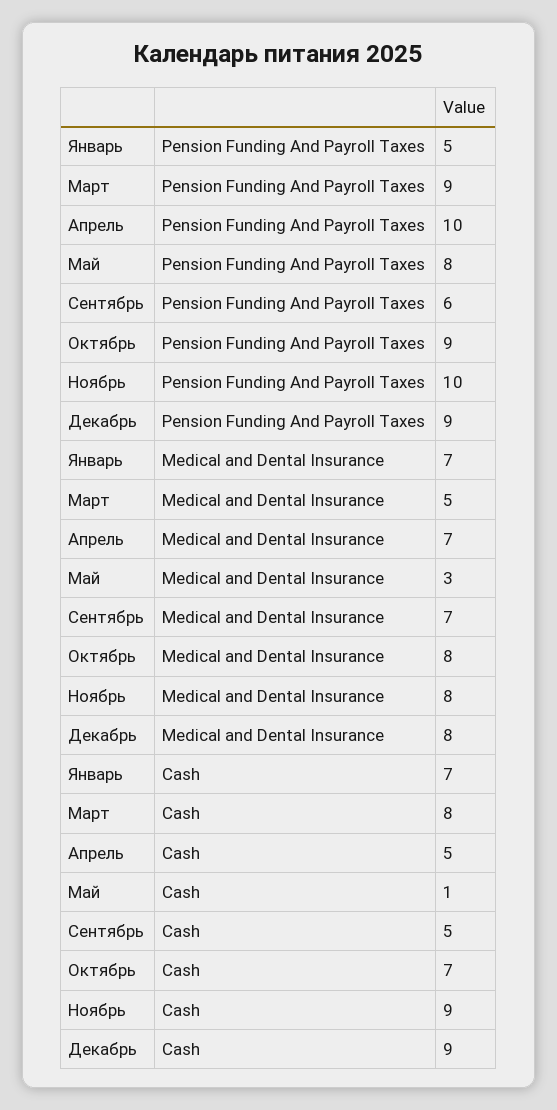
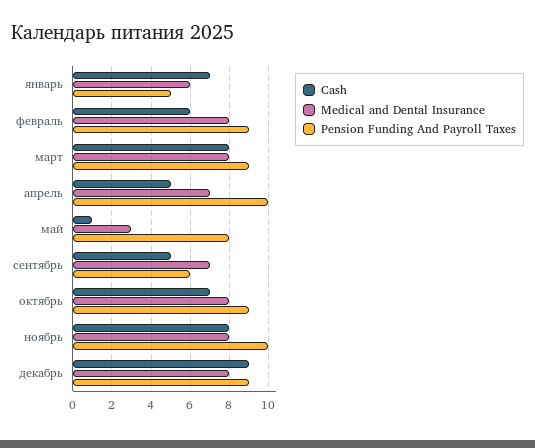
Medical and Dental Insurance, Январь: 7 -> 6
Medical and Dental Insurance, Март: 5 -> 8
Cash, Ноябрь: 9 -> 8
Cash, февраль: none -> 6
Medical and Dental Insurance, февраль: none -> 8
Pension Funding And Payroll Taxes, февраль: none -> 9

